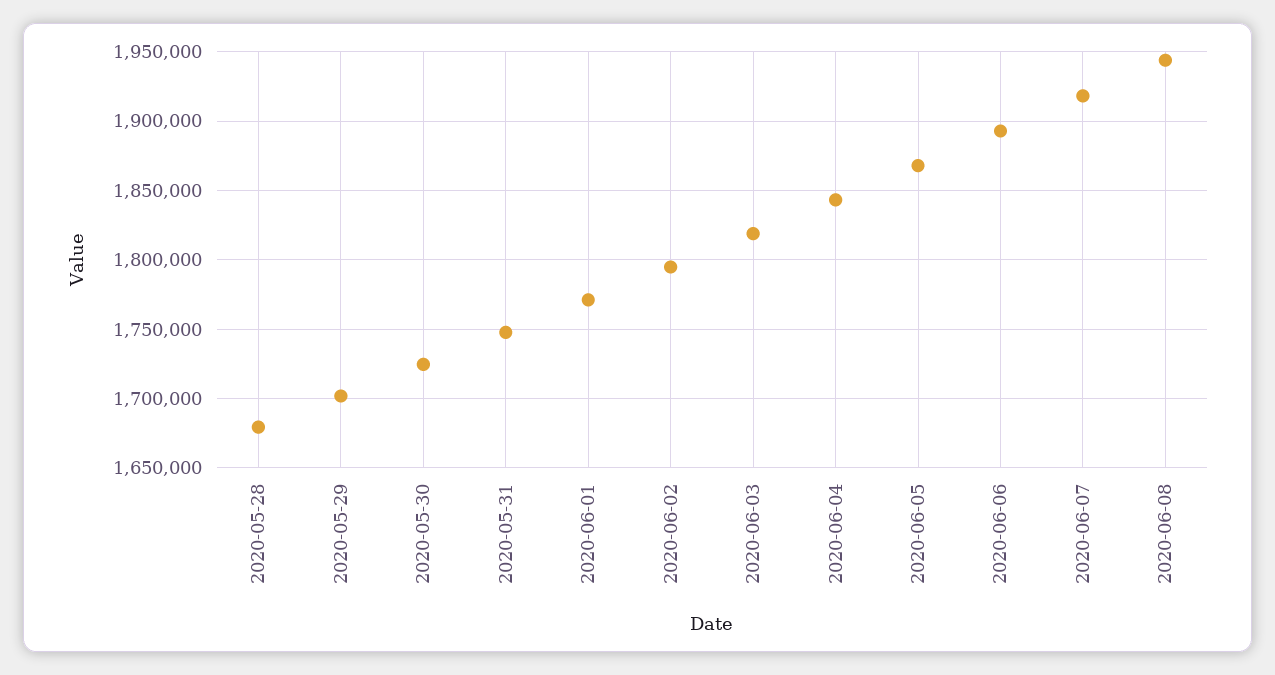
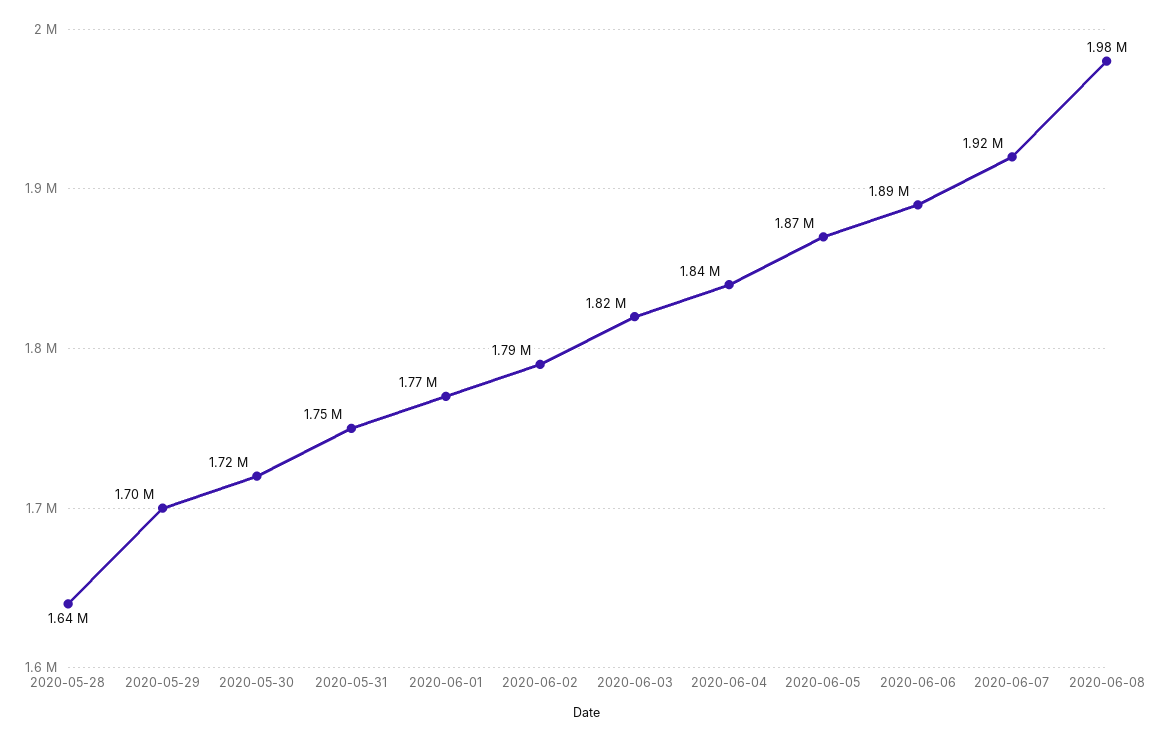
2020-05-28: 1680000 -> 1640000
2020-06-08: 1945000 -> 1980000

